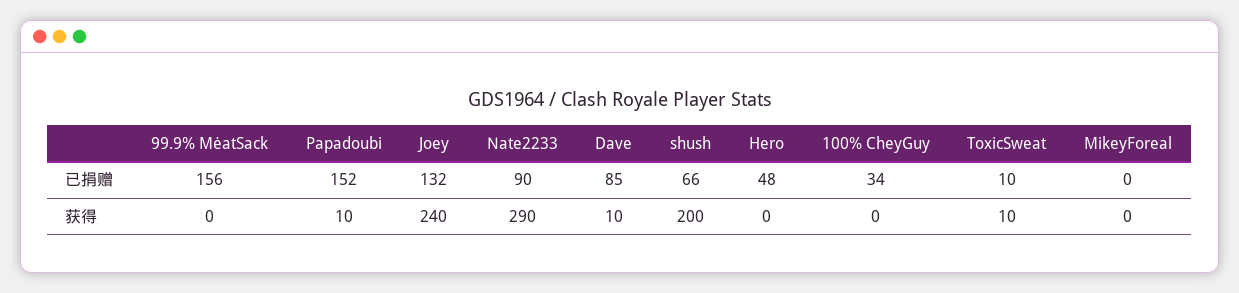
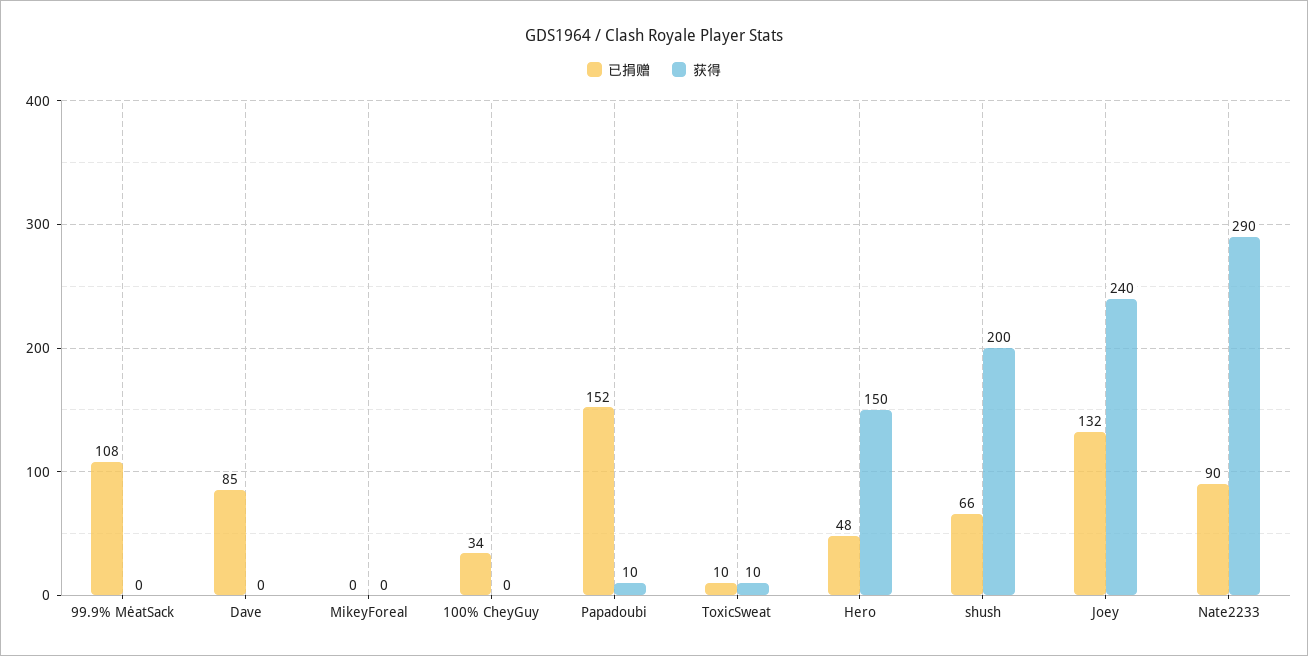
已捐赠, 99.9% MėatSack: 156 -> 108
获得, Dave: 10 -> 0
获得, Hero: 0 -> 150

